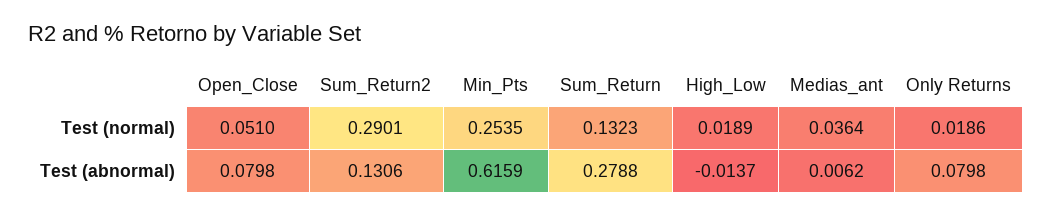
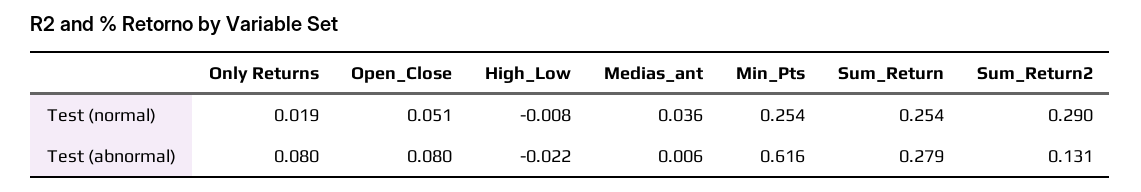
Sum_Return, Test (normal): 0.1323 -> 0.254
High_Low, Test (normal): 0.0189 -> -0.008
High_Low, Test (abnormal): -0.0137 -> -0.022

